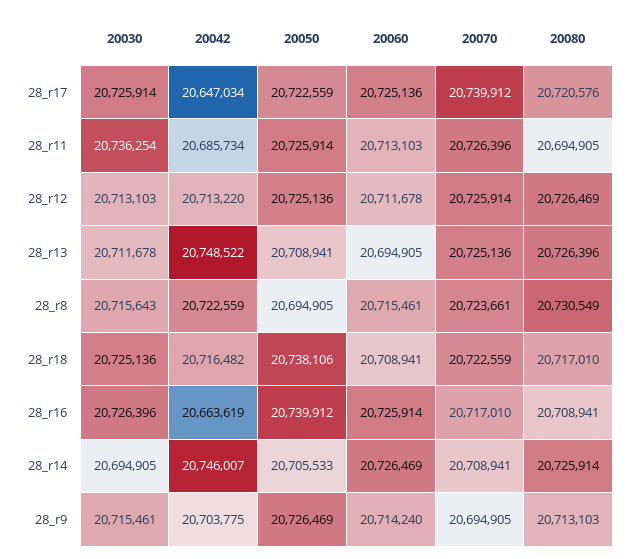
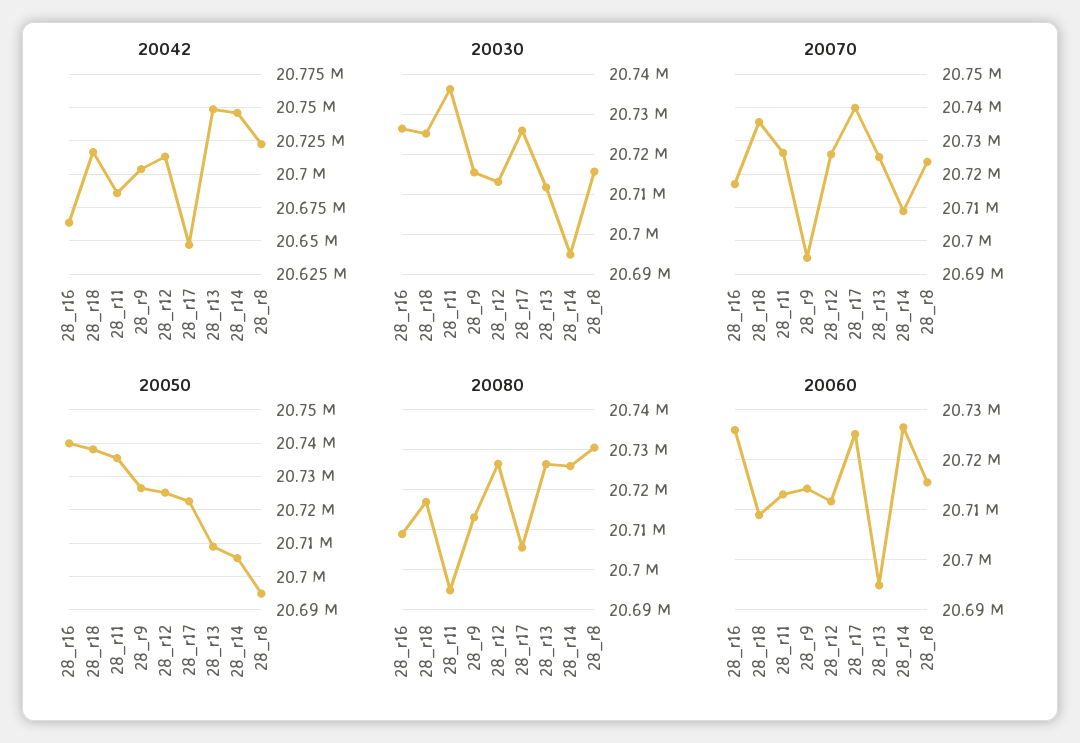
20080, 28_r17: 20720576 -> 20706000
20050, 28_r11: 20725914 -> 20736000
20070, 28_r18: 20722559 -> 20736000

